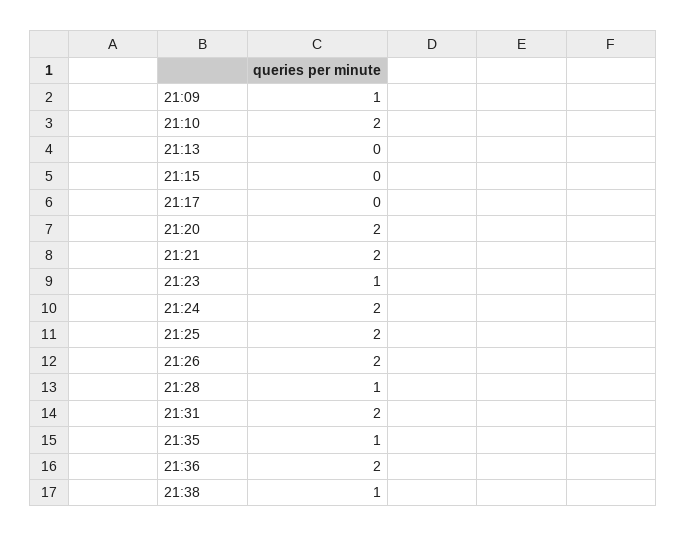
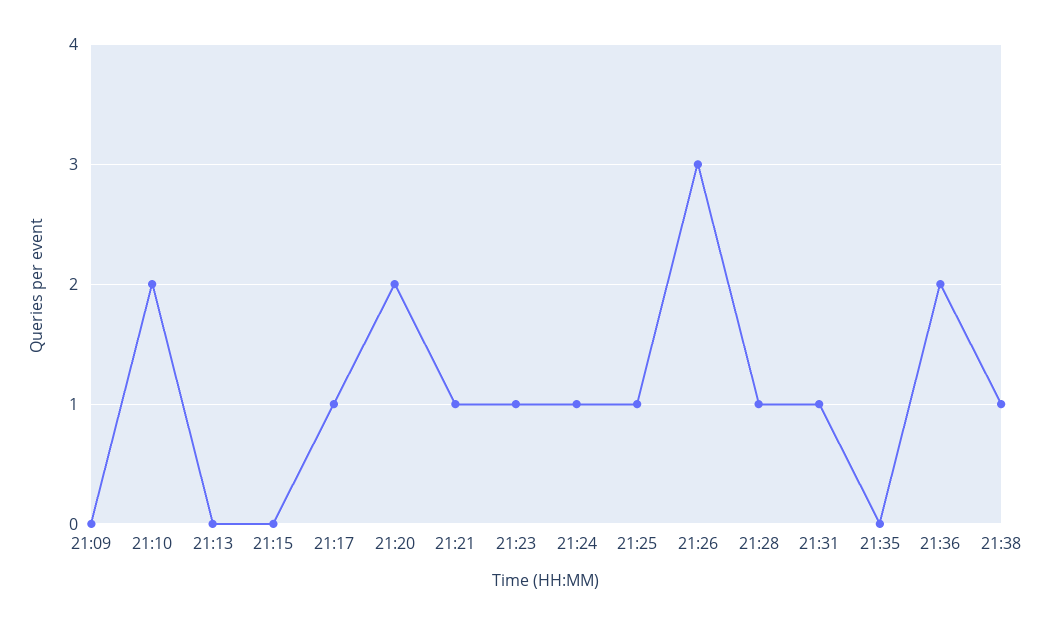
21:09: 1 -> 0
21:17: 0 -> 1
21:21: 2 -> 1
21:24: 2 -> 1
21:25: 2 -> 1
21:26: 2 -> 3
21:31: 2 -> 1
21:35: 1 -> 0

